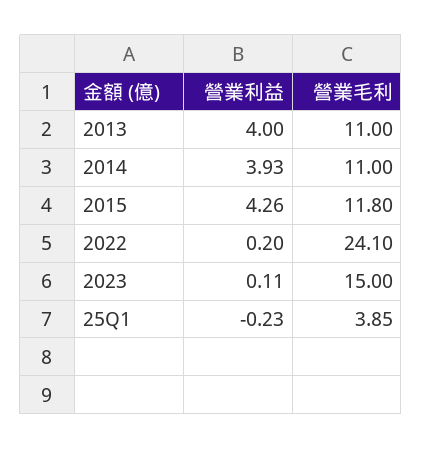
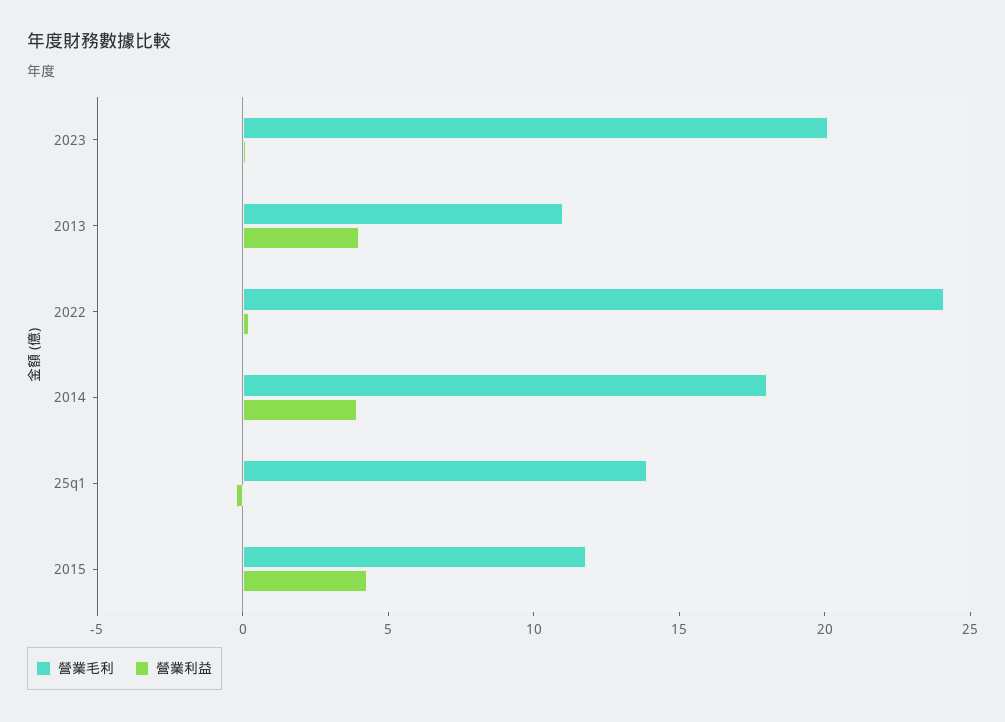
營業毛利, 2014: 11 -> 18
營業毛利, 2023: 15 -> 20
營業毛利, 25Q1: 3.85 -> 14

